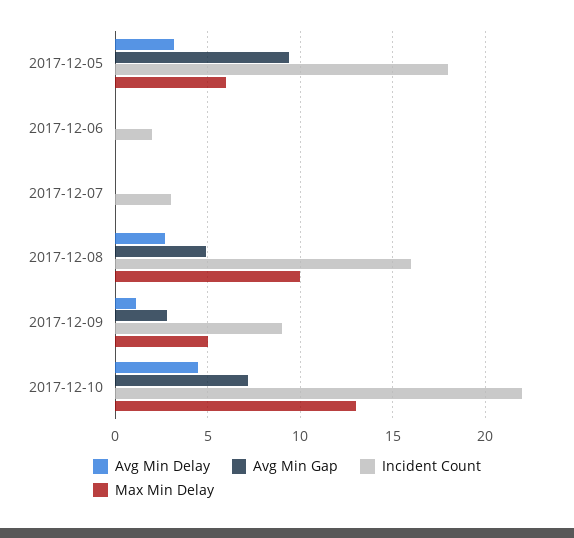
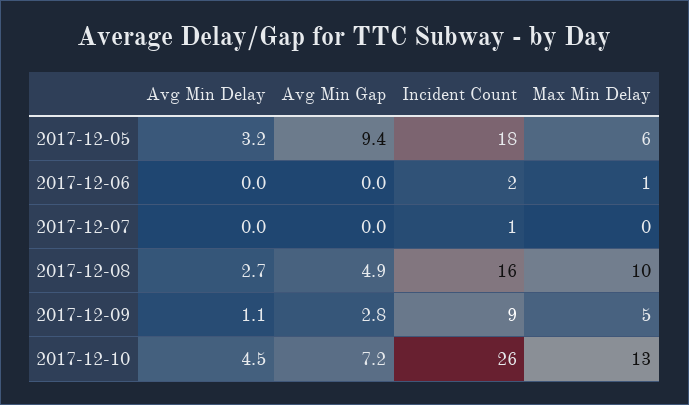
Max Min Delay, 2017-12-06: 0 -> 1
Incident Count, 2017-12-07: 3 -> 1
Incident Count, 2017-12-10: 22 -> 26

